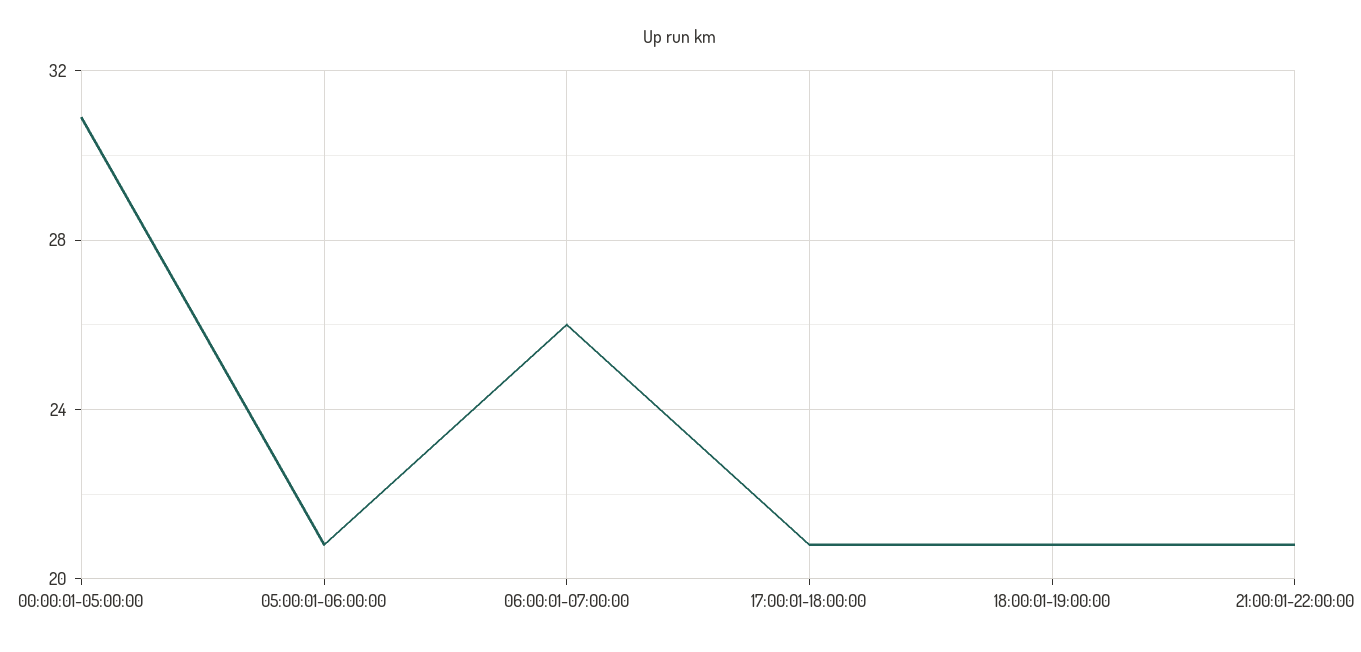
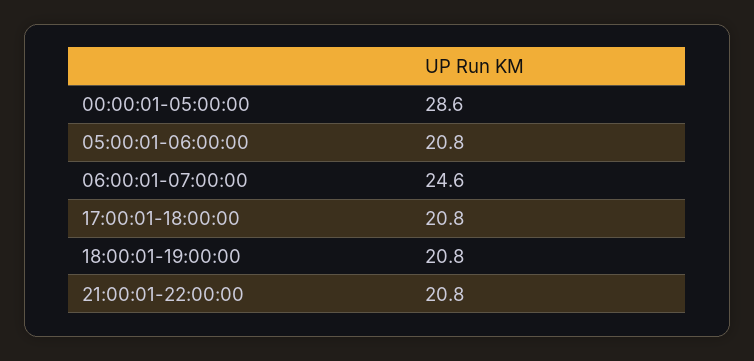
00:00:01-05:00:00: 31 -> 28.6
06:00:01-07:00:00: 26 -> 24.6

